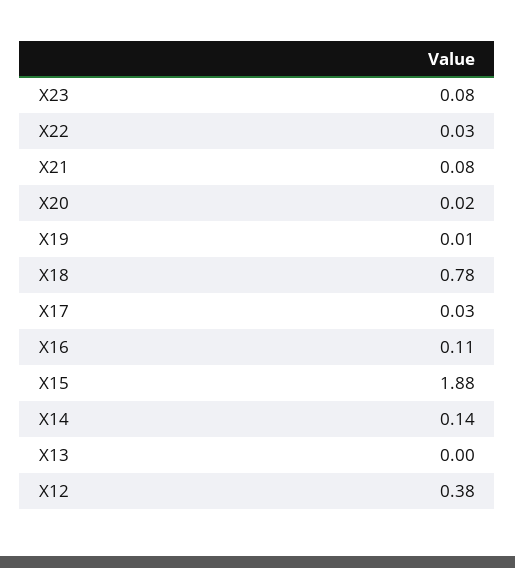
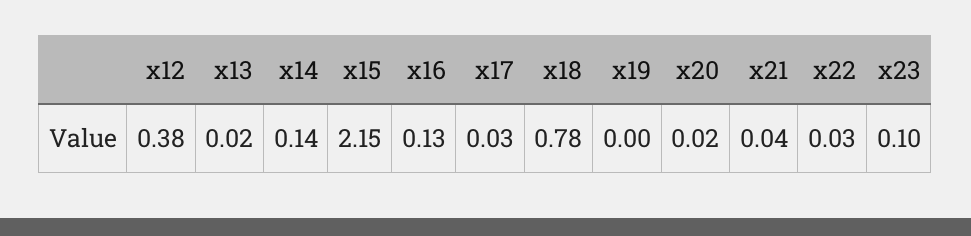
X23: 0.08 -> 0.1
X21: 0.08 -> 0.04
X19: 0.01 -> 0
X16: 0.11 -> 0.13
X15: 1.88 -> 2.15
X13: 0 -> 0.02

